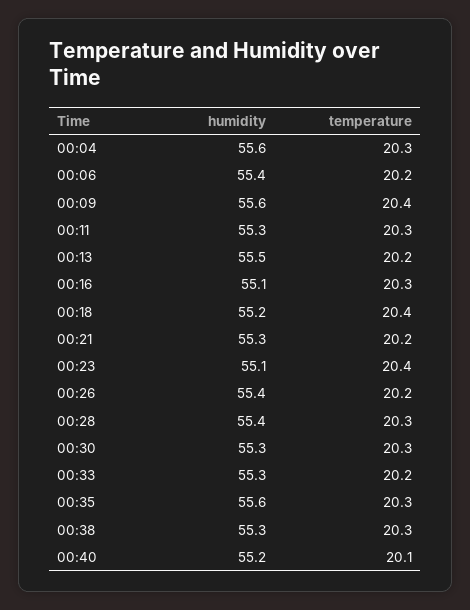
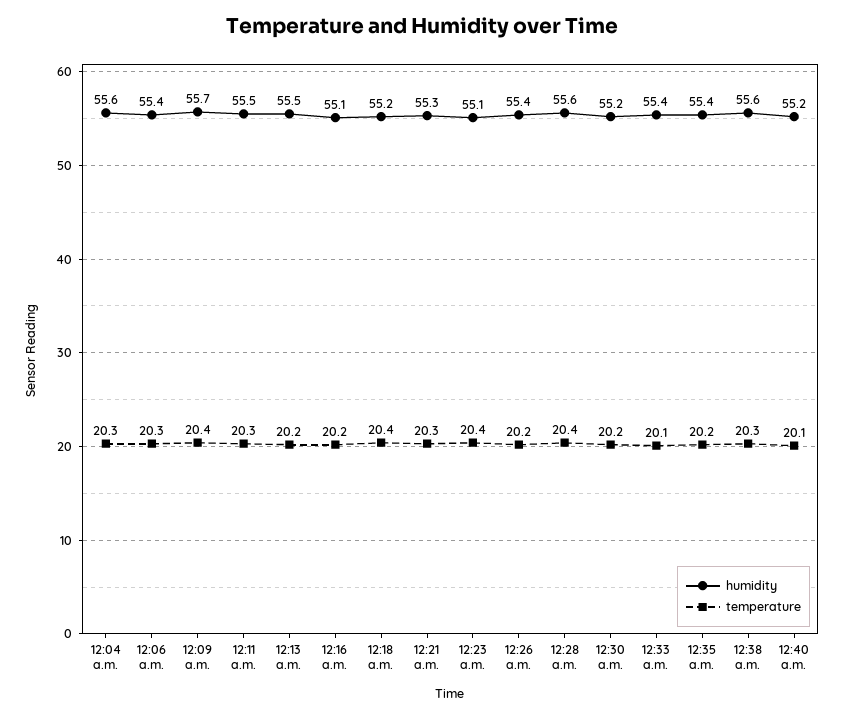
temperature, 00:06: 20.2 -> 20.3
humidity, 00:09: 55.6 -> 55.7
humidity, 00:11: 55.3 -> 55.5
temperature, 00:16: 20.3 -> 20.2
temperature, 00:21: 20.2 -> 20.3
humidity, 00:28: 55.4 -> 55.6
temperature, 00:28: 20.3 -> 20.4
humidity, 00:30: 55.3 -> 55.2
temperature, 00:30: 20.3 -> 20.2
humidity, 00:33: 55.3 -> 55.4
temperature, 00:33: 20.2 -> 20.1
humidity, 00:35: 55.6 -> 55.4
temperature, 00:35: 20.3 -> 20.2
humidity, 00:38: 55.3 -> 55.6

